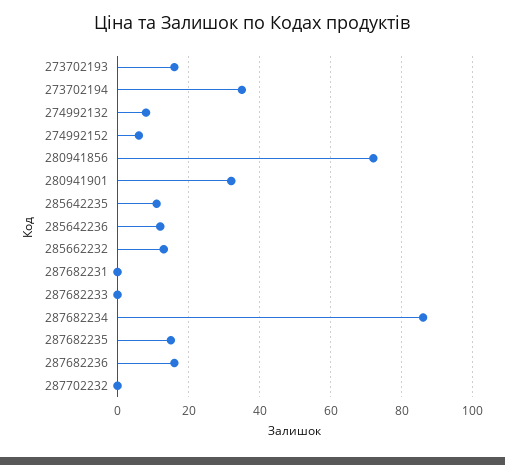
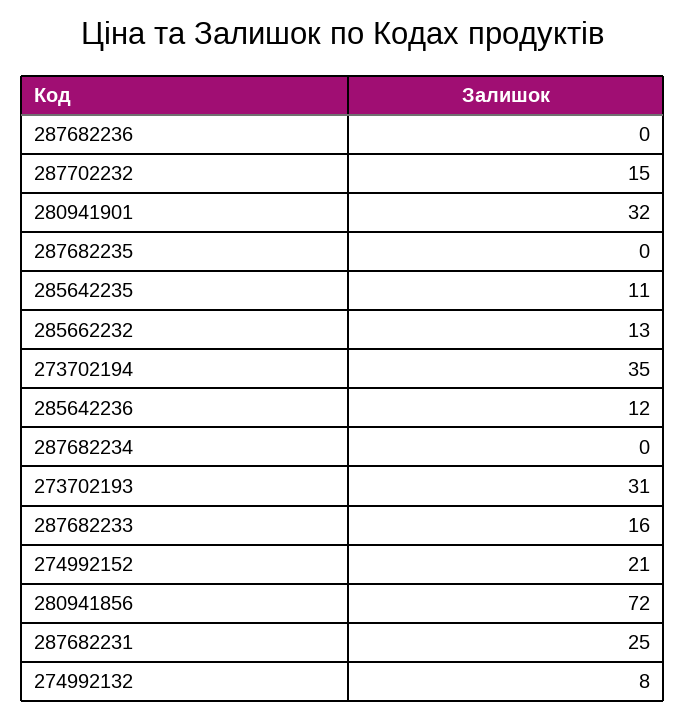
273702193: 15 -> 31
274992152: 5 -> 21
287682231: 0 -> 25
287682233: 0 -> 16
287682234: 85 -> 0
287682235: 15 -> 0
287682236: 15 -> 0
287702232: 0 -> 15

